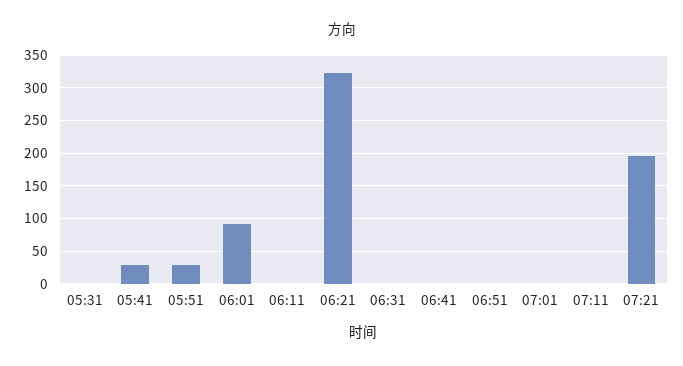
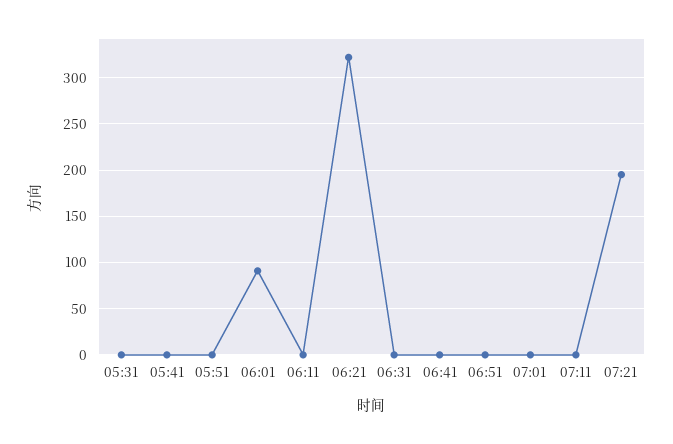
05:41: 30 -> 0
05:51: 30 -> 0

